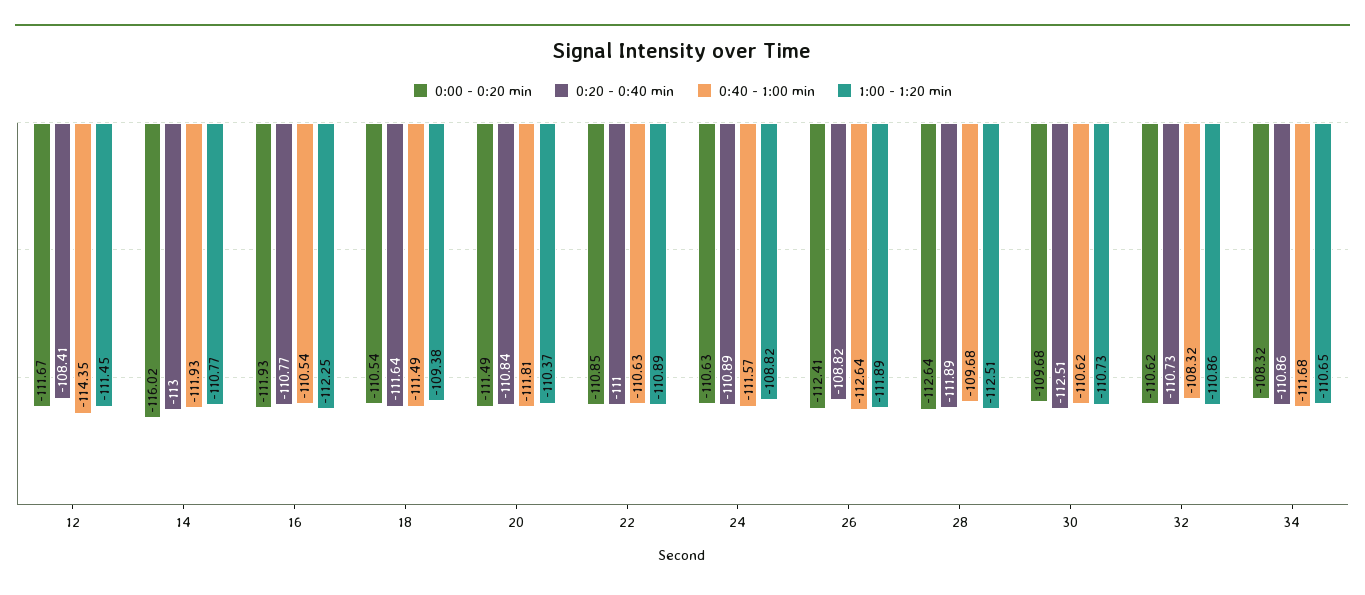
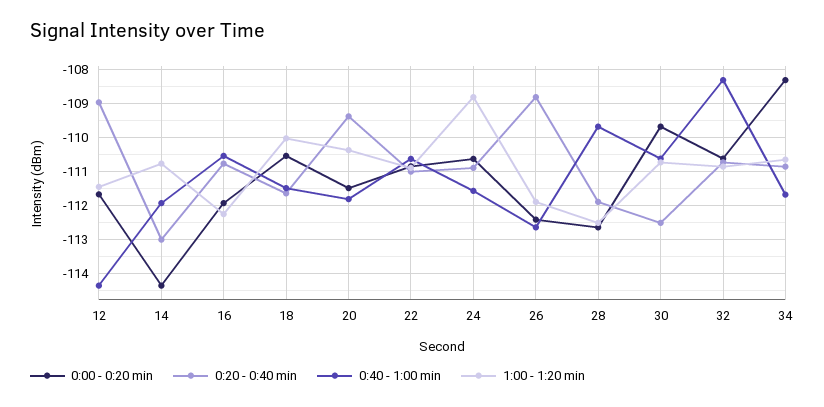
0:20 - 0:40 min, 12: -108.41 -> -109
0:00 - 0:20 min, 14: -116.02 -> -114.4
1:00 - 1:20 min, 18: -109.38 -> -110
0:20 - 0:40 min, 20: -110.84 -> -109.4

